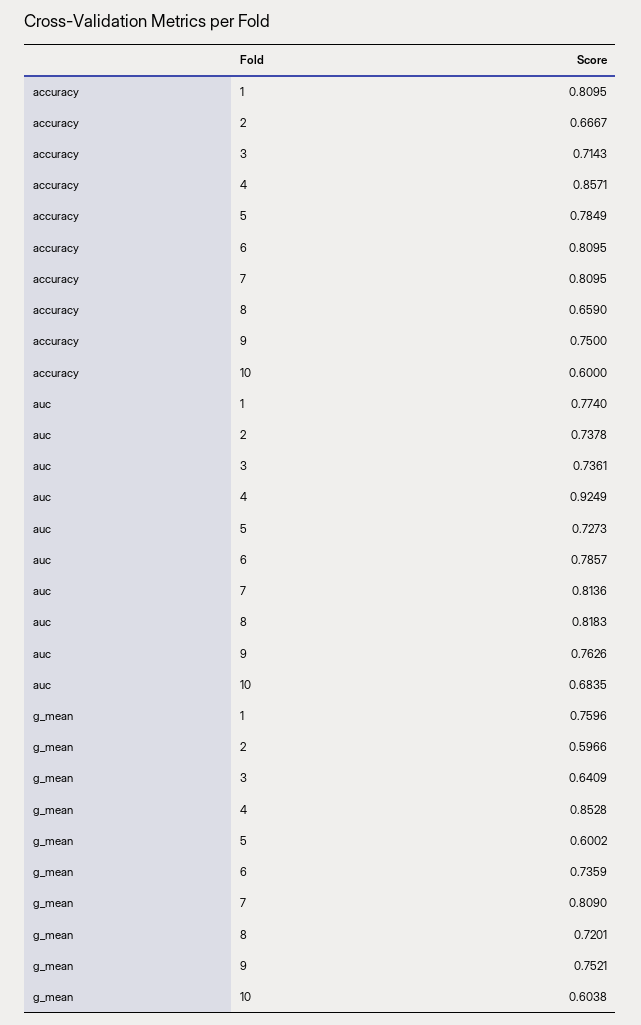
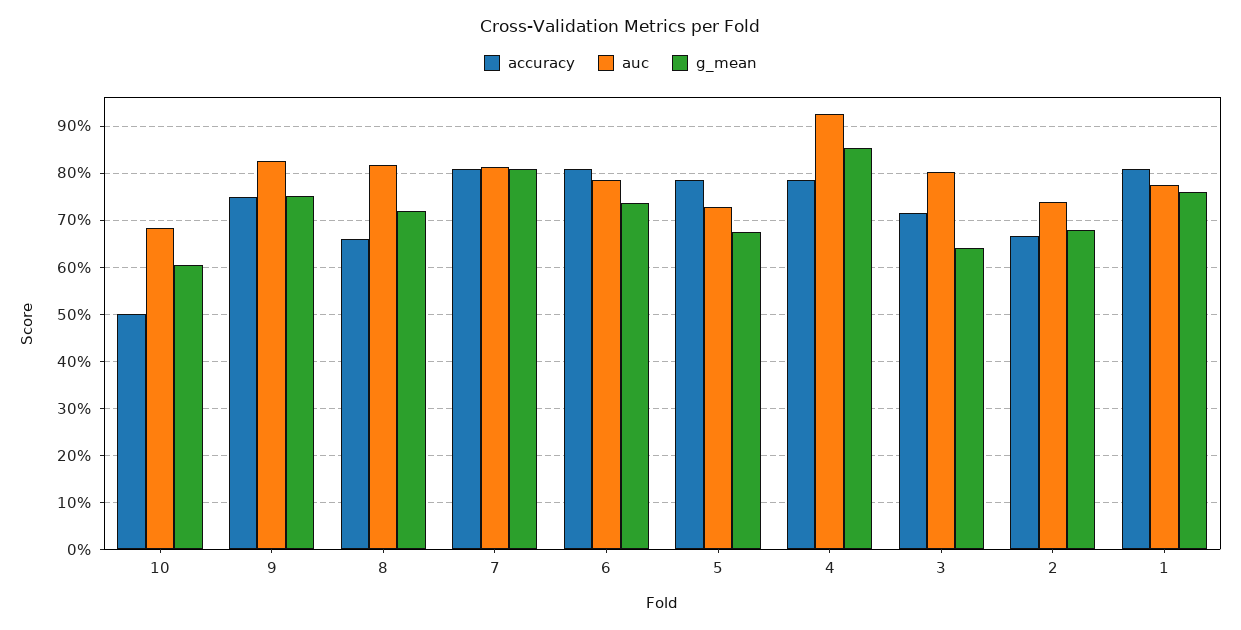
accuracy, 4: 0.8571 -> 0.78
accuracy, 10: 0.6 -> 0.5
auc, 3: 0.7361 -> 0.8
auc, 9: 0.7626 -> 0.82
g_mean, 2: 0.5966 -> 0.68
g_mean, 5: 0.6002 -> 0.68

